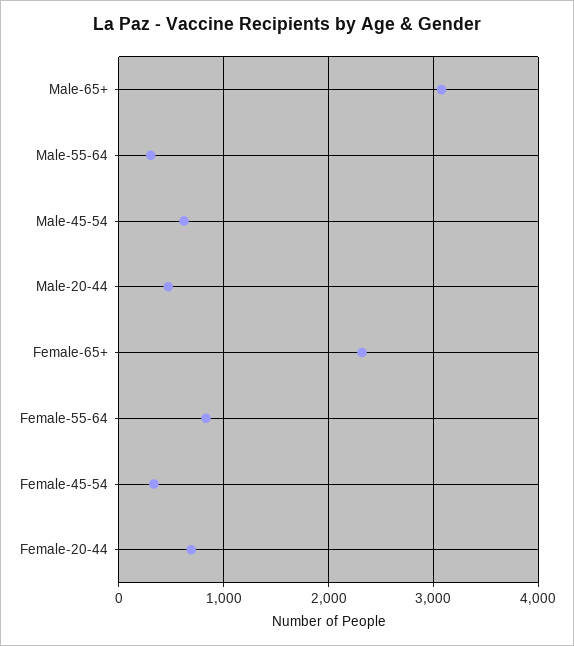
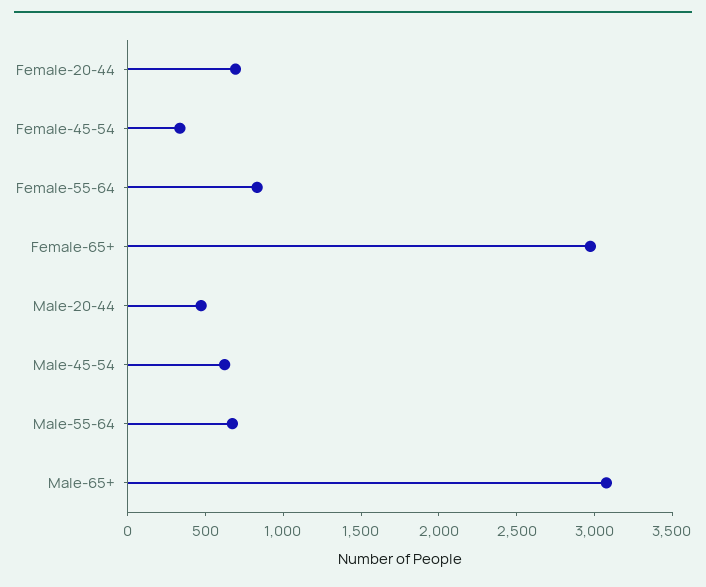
Male-55-64: 300 -> 700
Female-65+: 2300 -> 3000

